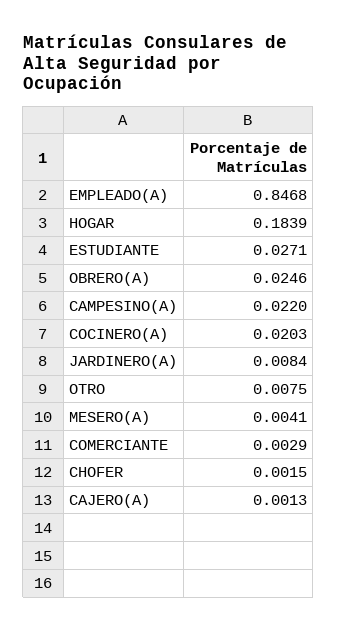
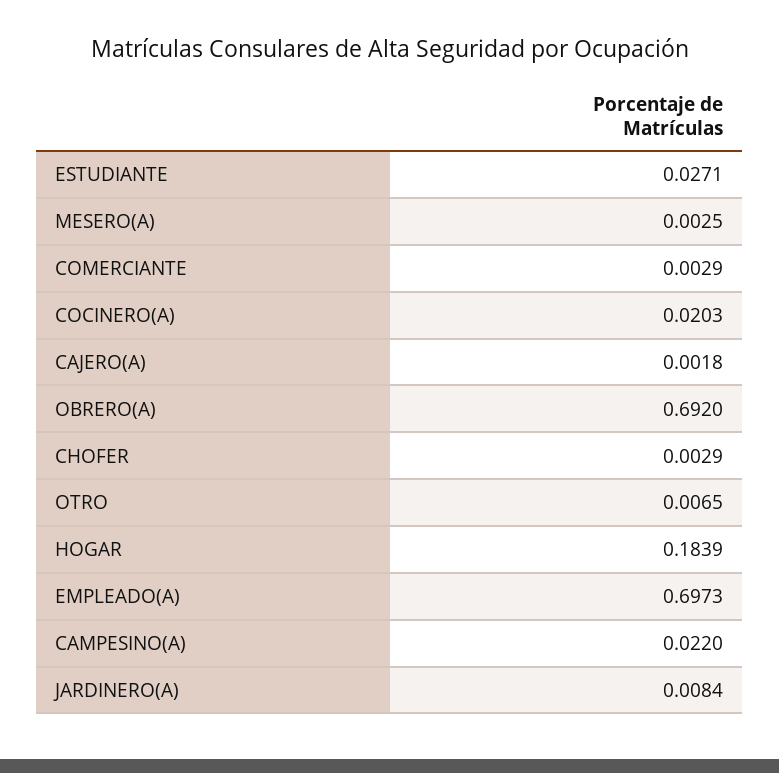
EMPLEADO(A): 0.8468 -> 0.6973
OBRERO(A): 0.0246 -> 0.692
OTRO: 0.0075 -> 0.0065
MESERO(A): 0.0041 -> 0.0025
CHOFER: 0.0015 -> 0.0029
CAJERO(A): 0.0013 -> 0.0018

